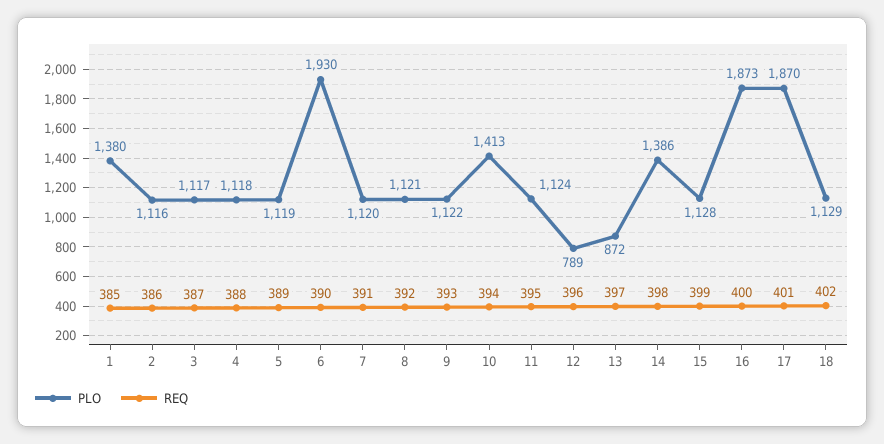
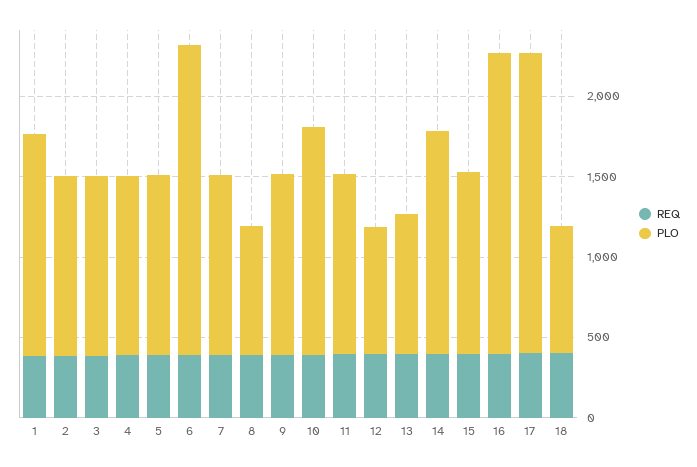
PLO, 8: 1121 -> 800
PLO, 18: 1129 -> 800

